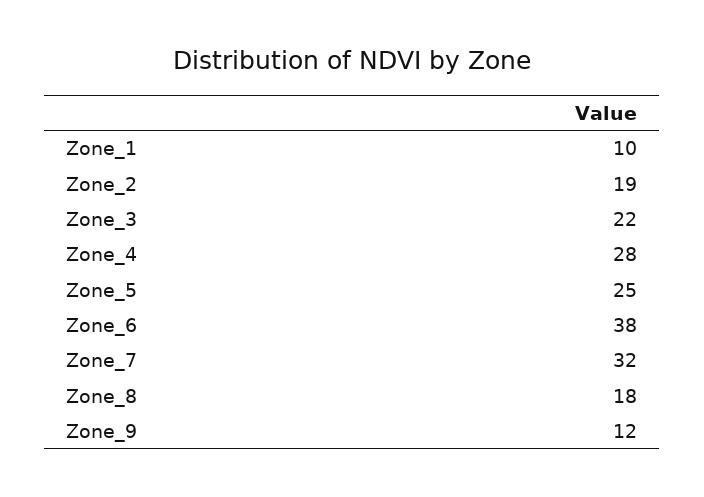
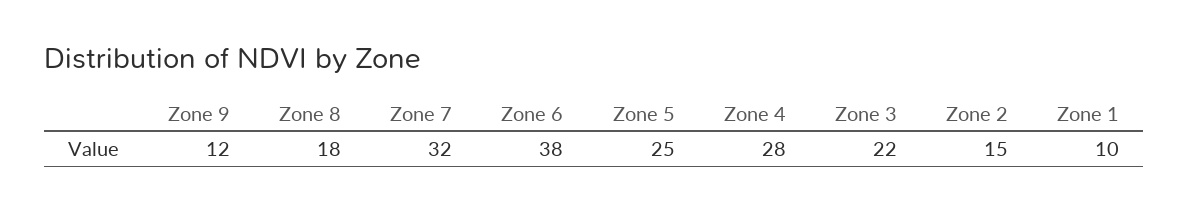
Zone_2: 19 -> 15

